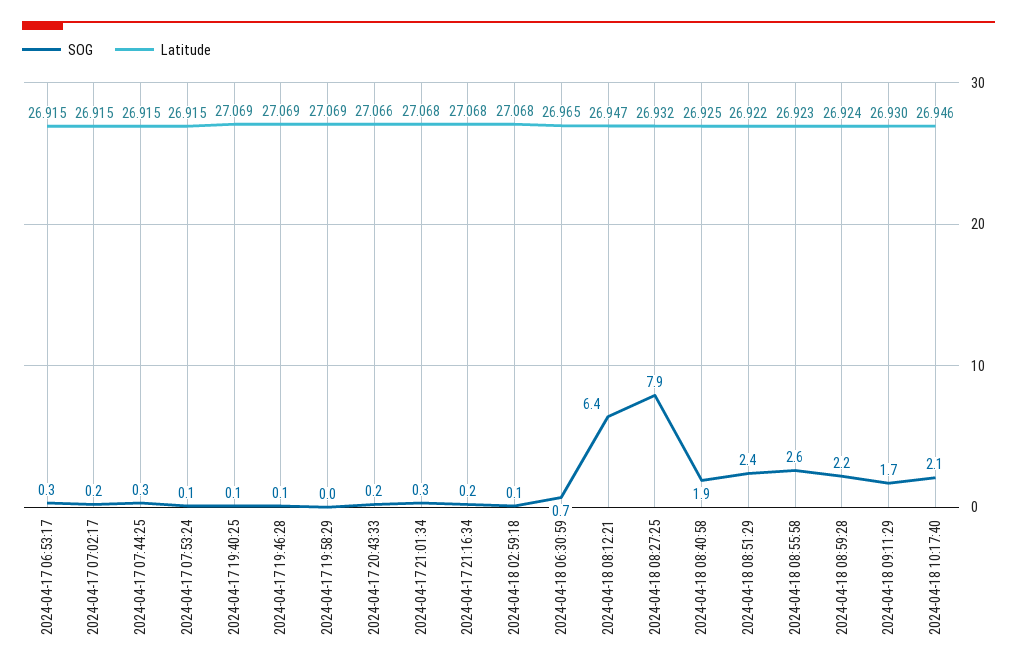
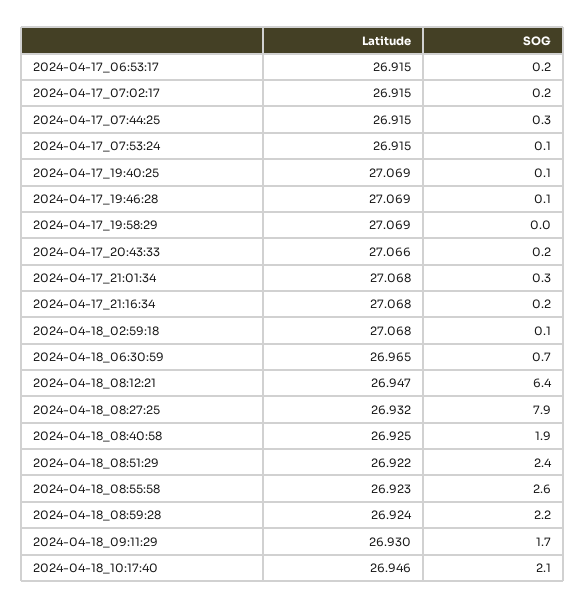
SOG, 2024-04-17 06:53:17: 0.3 -> 0.2

